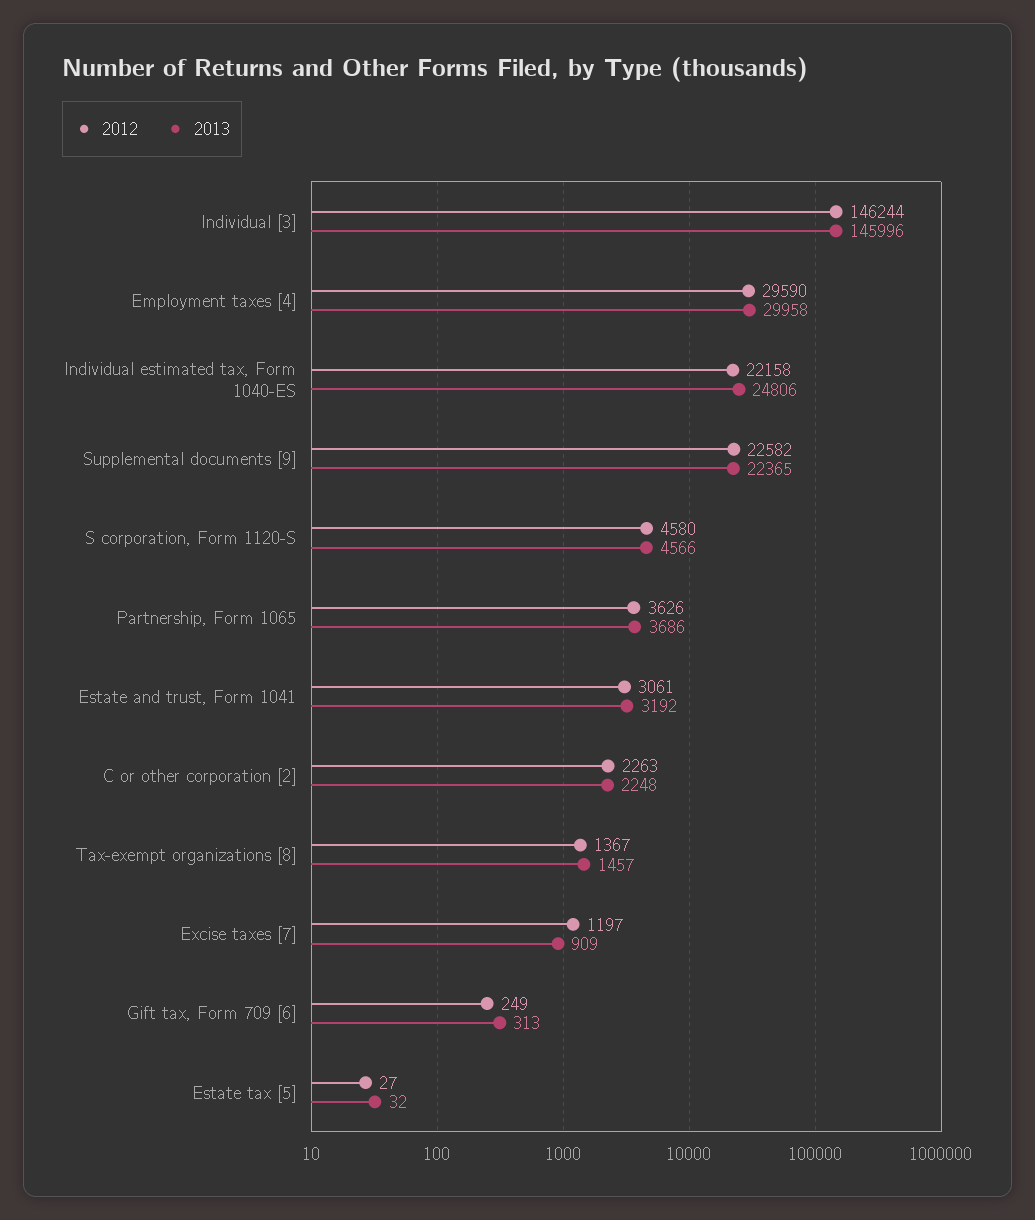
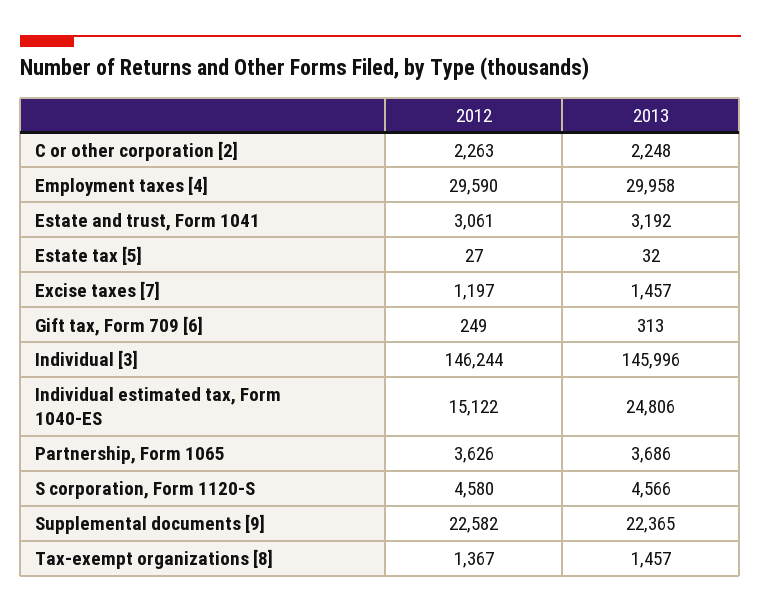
2012, Individual estimated tax, Form 1040-ES: 22158 -> 15122
2013, Excise taxes [7]: 909 -> 1457

